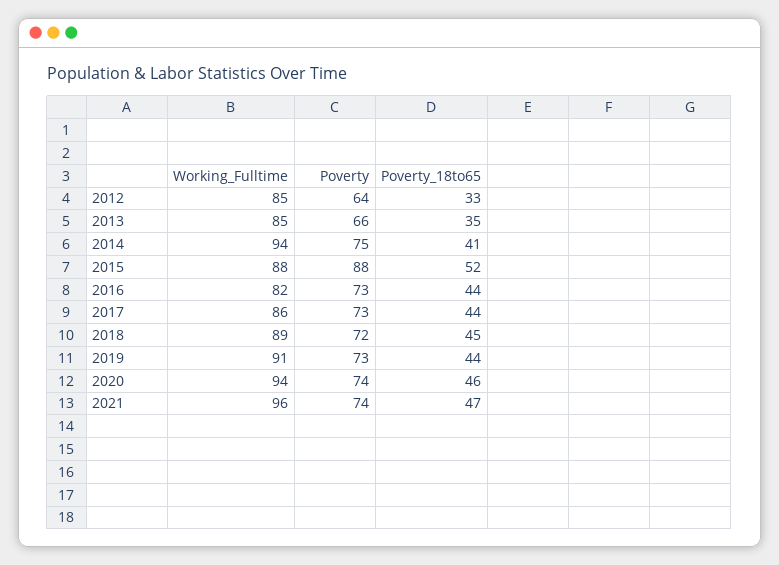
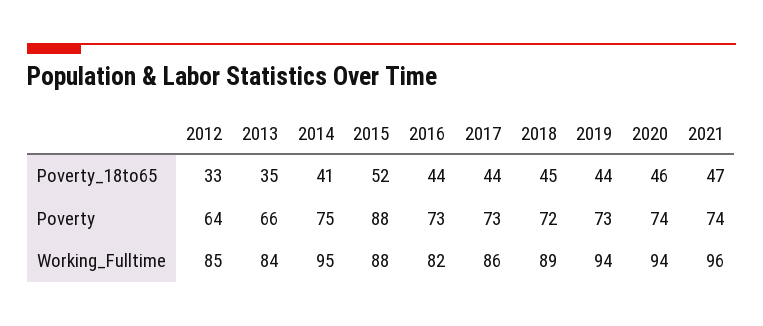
Working_Fulltime, 2013: 85 -> 84
Working_Fulltime, 2014: 94 -> 95
Working_Fulltime, 2019: 91 -> 94

